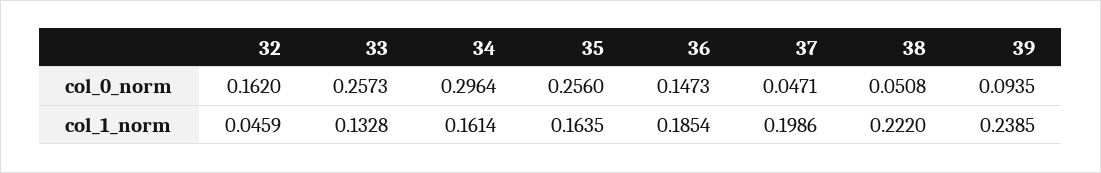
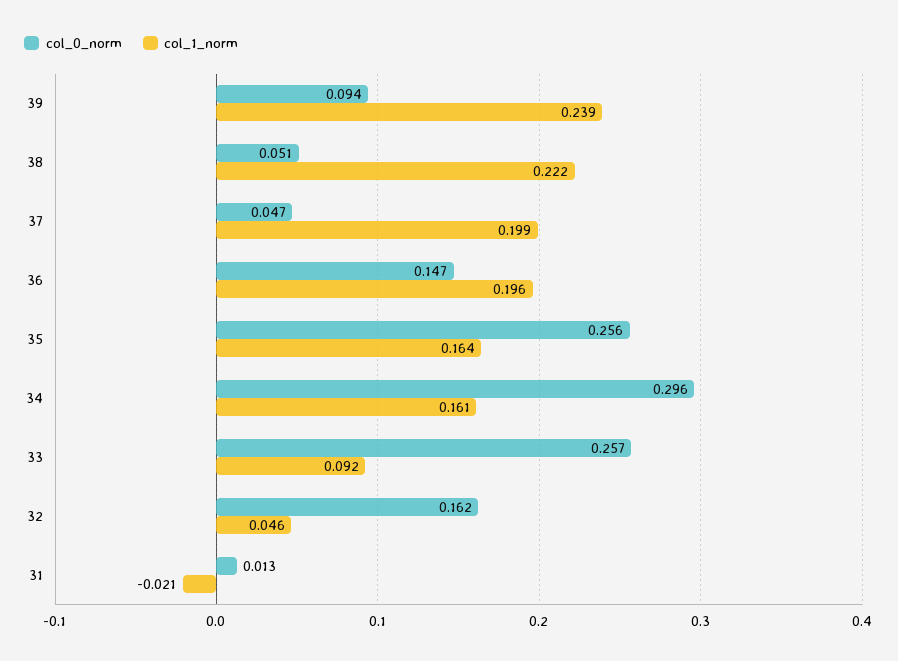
col_1_norm, 33: 0.1328 -> 0.092
col_1_norm, 36: 0.1854 -> 0.196
col_0_norm, 31: none -> 0.013
col_1_norm, 31: none -> -0.021

